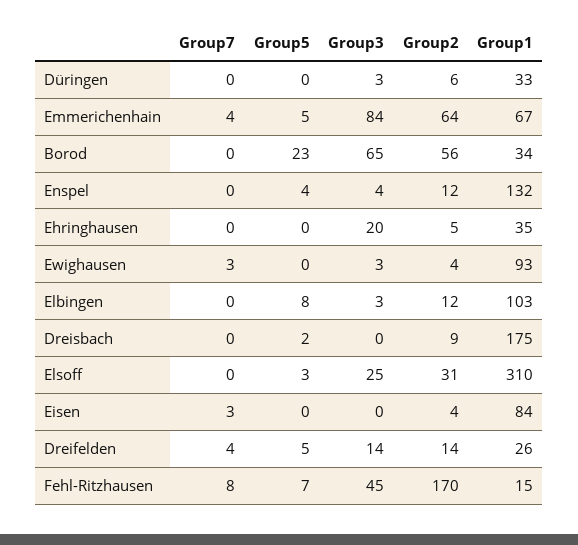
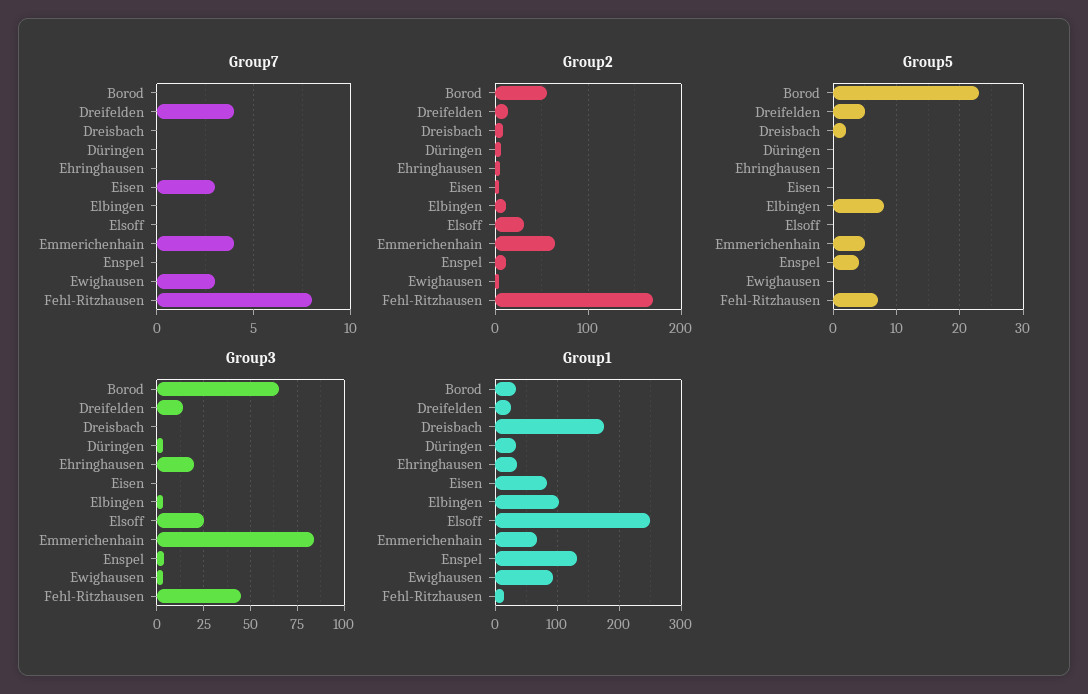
Group5, Elsoff: 3 -> 0
Group1, Elsoff: 310 -> 250

